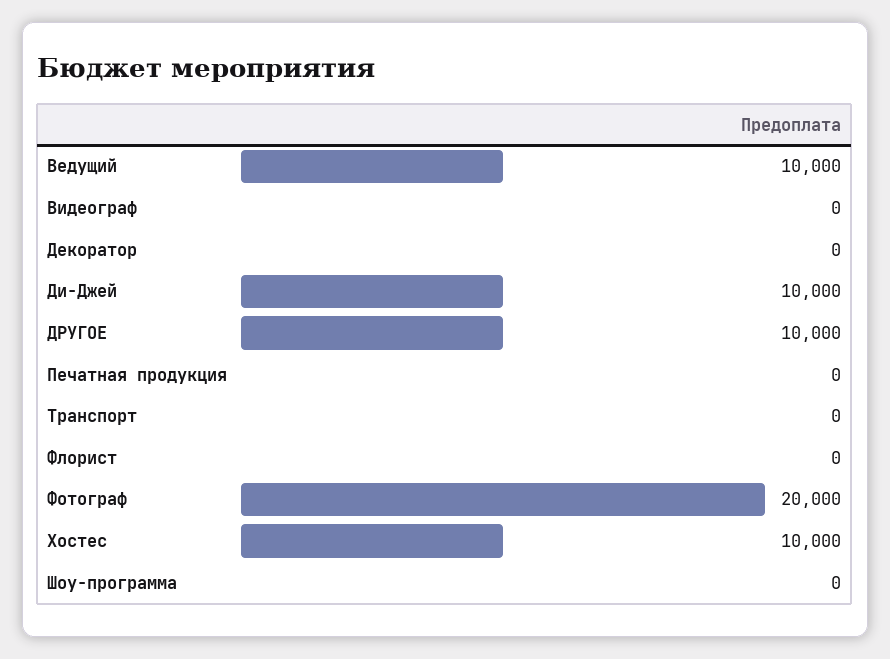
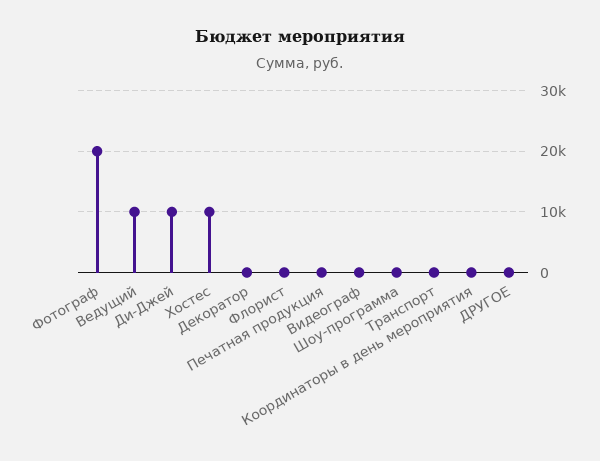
ДРУГОЕ: 10000 -> 0
Координаторы в день мероприятия: none -> 0

